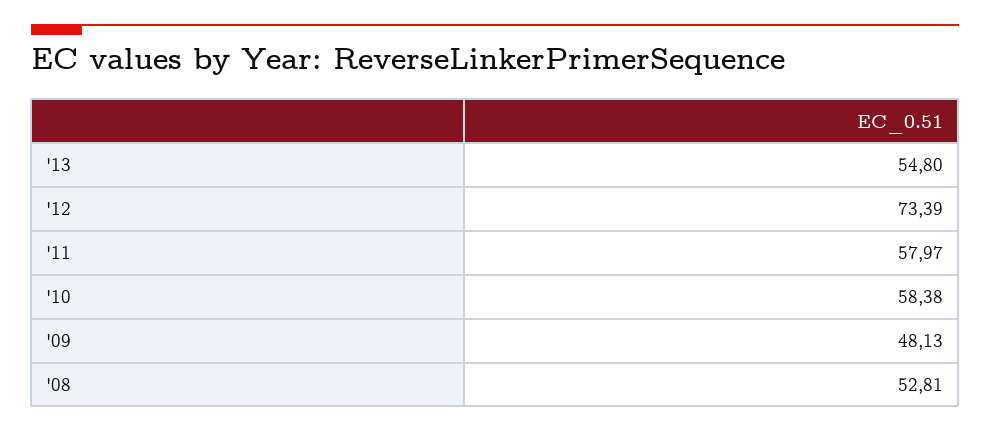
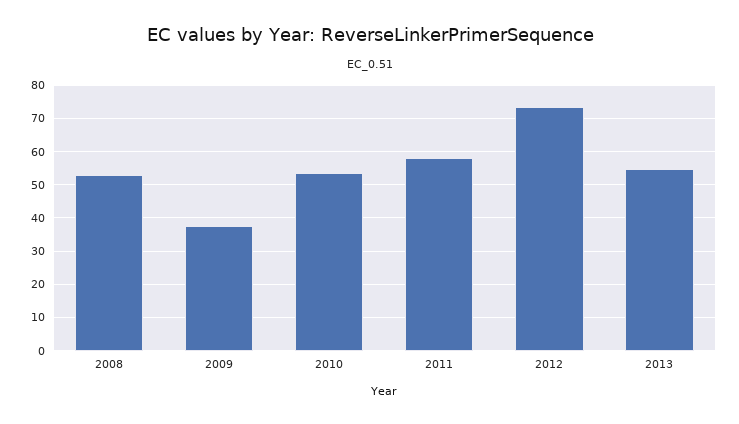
'10: 58.38 -> 54
'09: 48.13 -> 38

